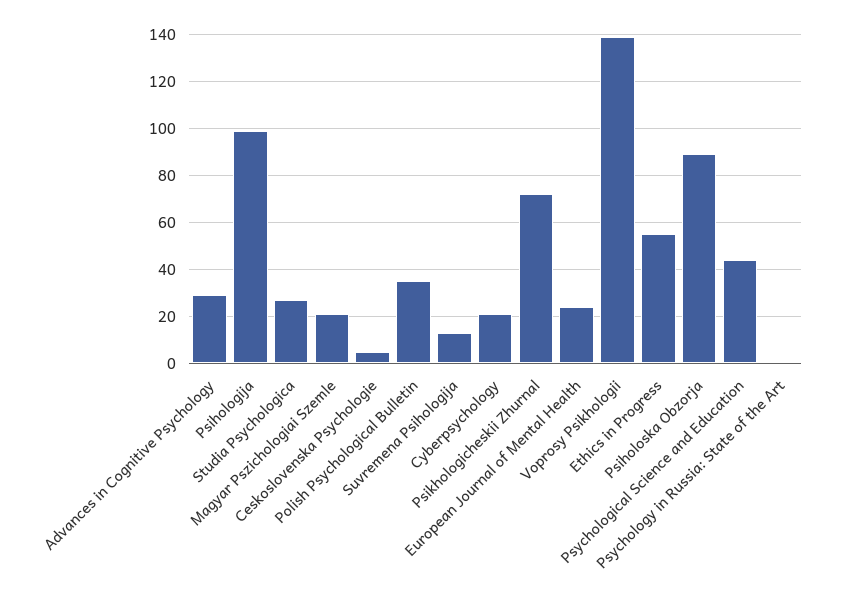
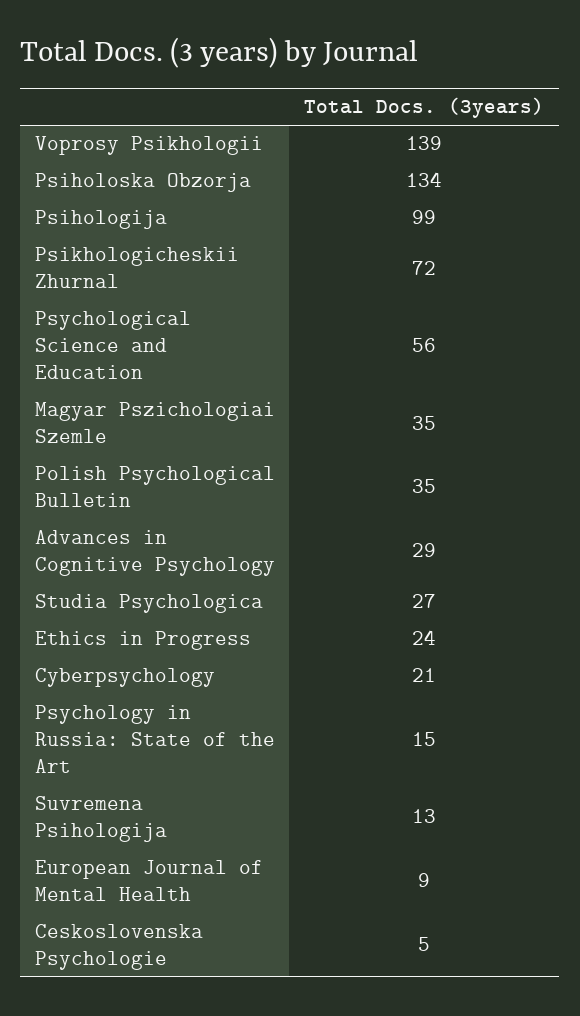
Magyar Pszichologiai Szemle: 20 -> 35
European Journal of Mental Health: 25 -> 9
Ethics in Progress: 55 -> 24
Psiholoska Obzorja: 90 -> 134
Psychological Science and Education: 45 -> 56
Psychology in Russia: State of the Art: 0 -> 15

